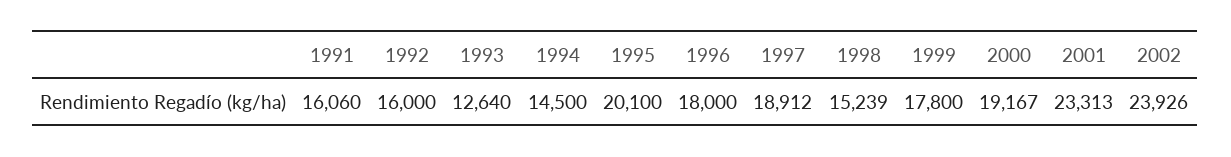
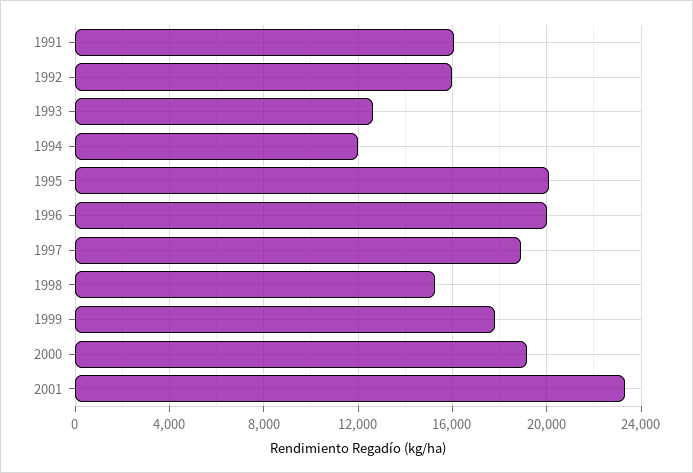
1994: 14500 -> 12000
1996: 18000 -> 20000
2002: 23926 -> none

